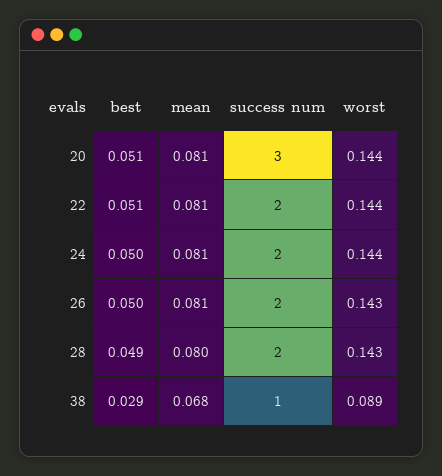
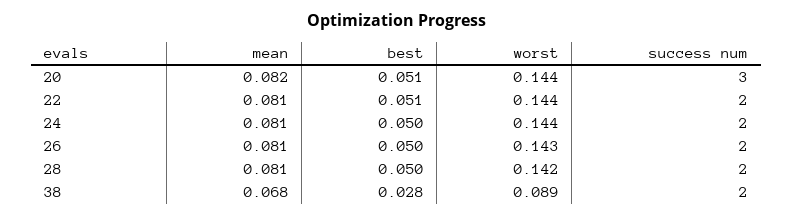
mean, 20: 0.081 -> 0.082
best, 28: 0.049 -> 0.05
mean, 28: 0.08 -> 0.081
worst, 28: 0.143 -> 0.142
best, 38: 0.029 -> 0.028
success num, 38: 1 -> 2

